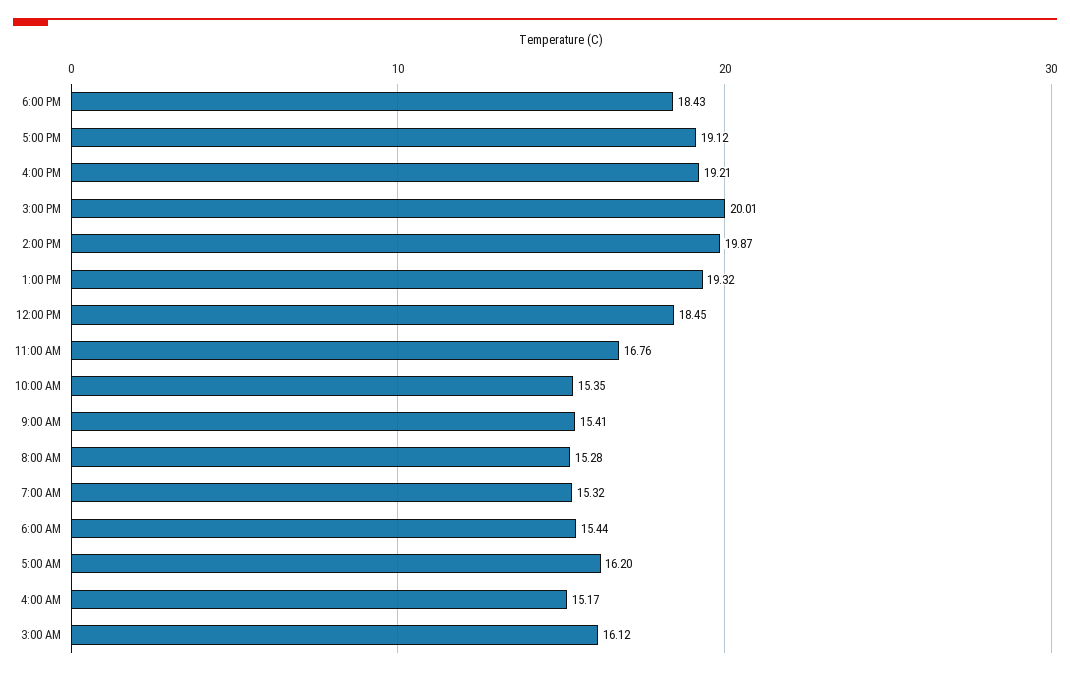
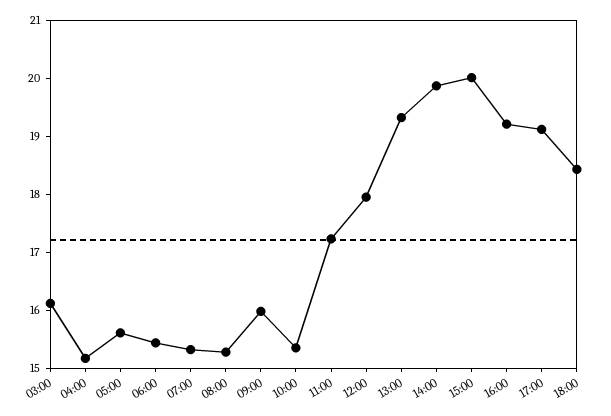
12:00 PM: 18.45 -> 18
11:00 AM: 16.76 -> 17.2
9:00 AM: 15.41 -> 16
5:00 AM: 16.2 -> 15.6

